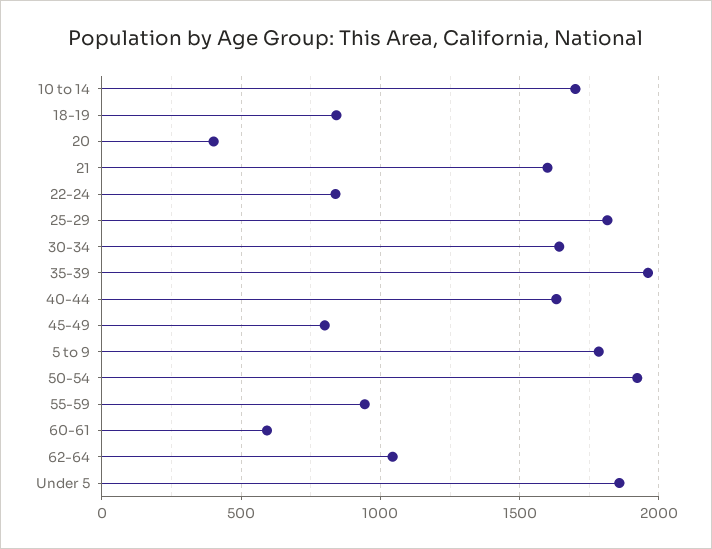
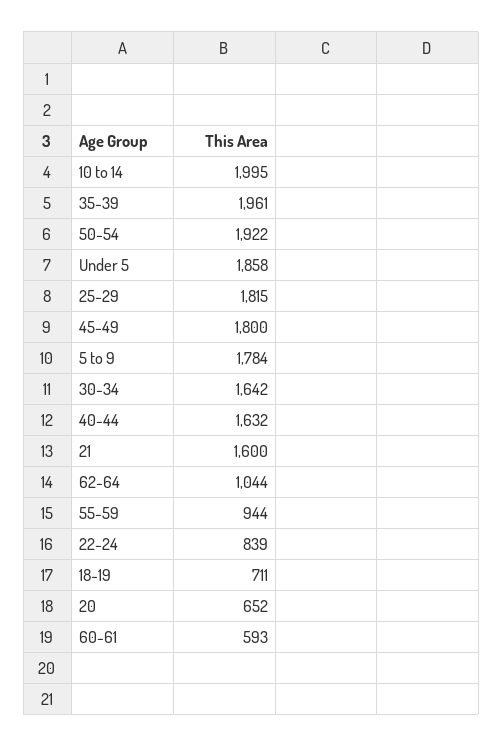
10 to 14: 1700 -> 1995
18-19: 850 -> 711
20: 400 -> 652
45-49: 800 -> 1800

